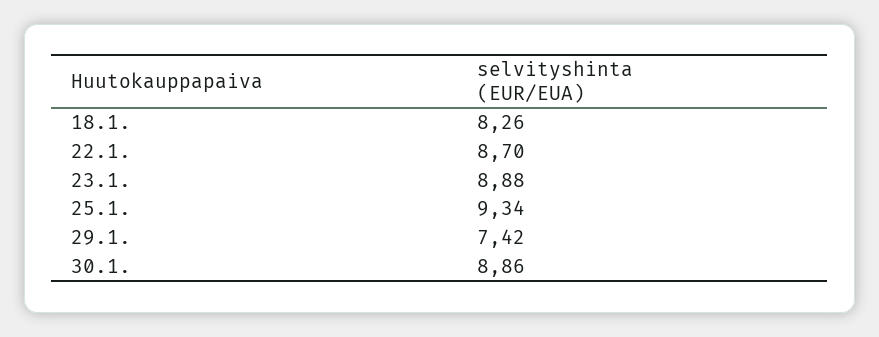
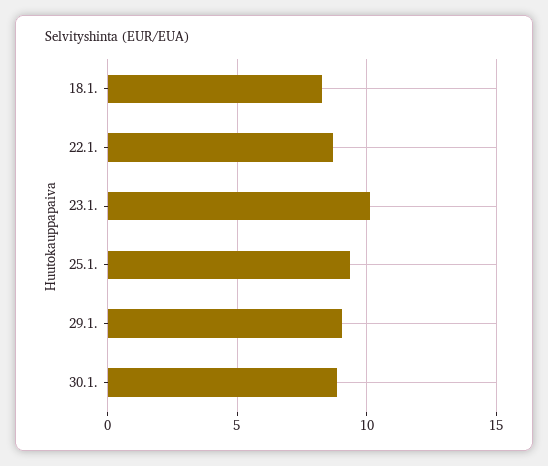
23.1.: 8.88 -> 10
29.1.: 7.42 -> 9

